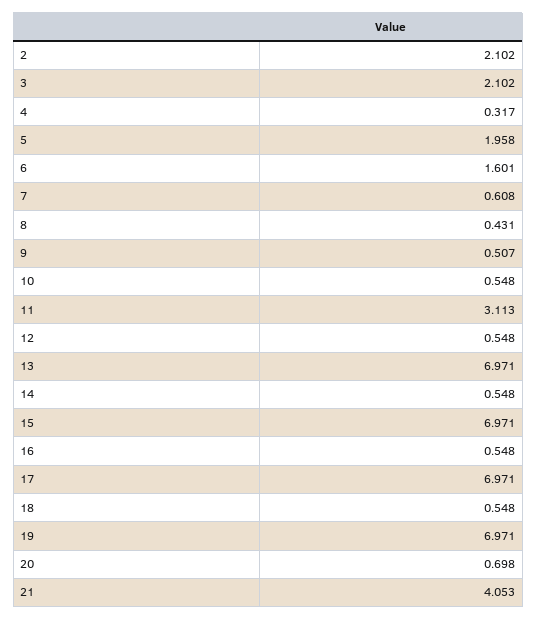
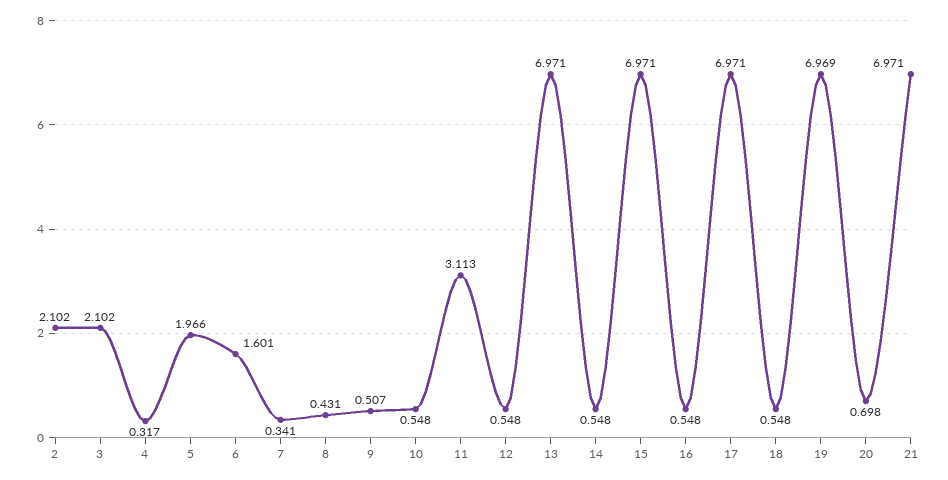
5: 1.958 -> 1.966
7: 0.608 -> 0.341
19: 6.971 -> 6.969
21: 4.053 -> 6.971

